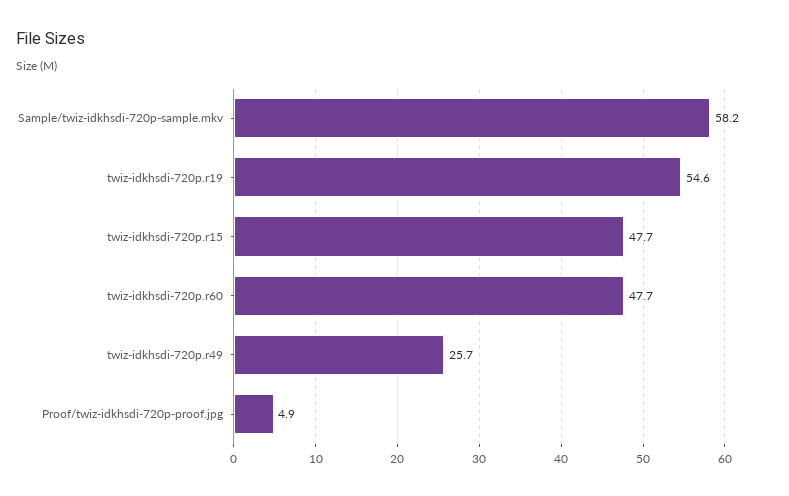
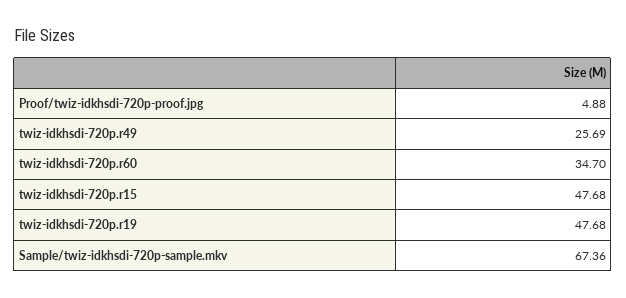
Sample/twiz-idkhsdi-720p-sample.mkv: 58.2 -> 67.36
twiz-idkhsdi-720p.r19: 54.6 -> 47.68
twiz-idkhsdi-720p.r60: 47.7 -> 34.7

